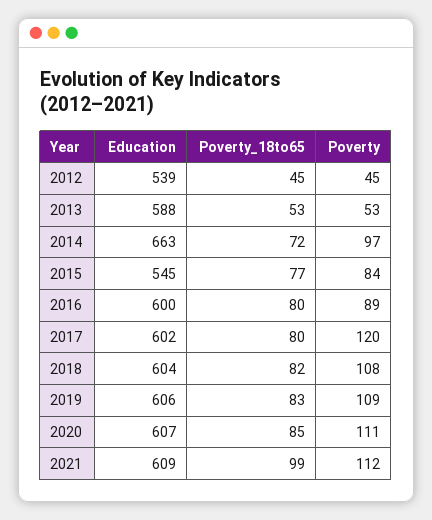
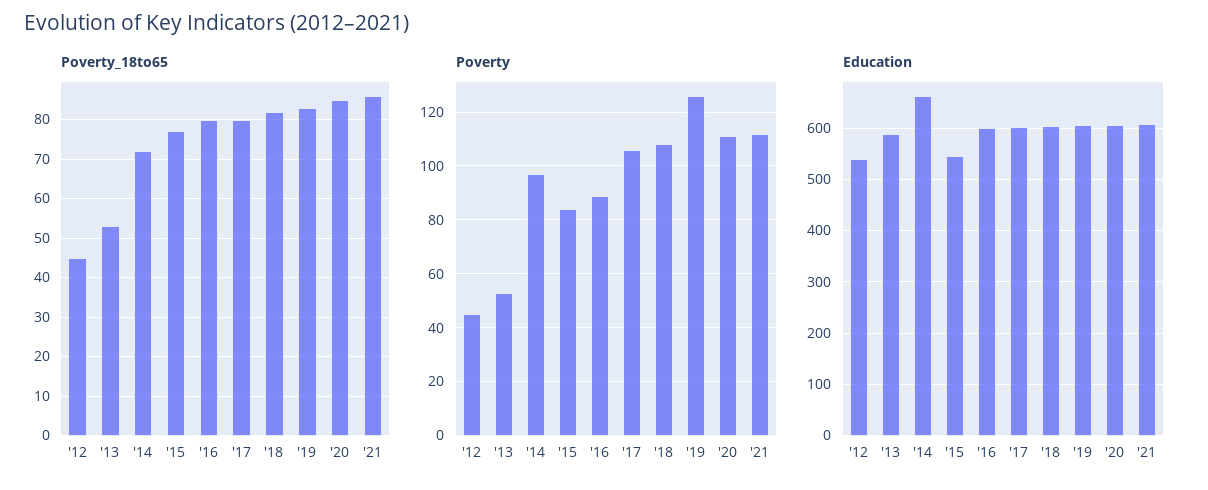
Poverty, 2017: 120 -> 105
Poverty, 2019: 109 -> 125
Poverty_18to65, 2021: 99 -> 85

